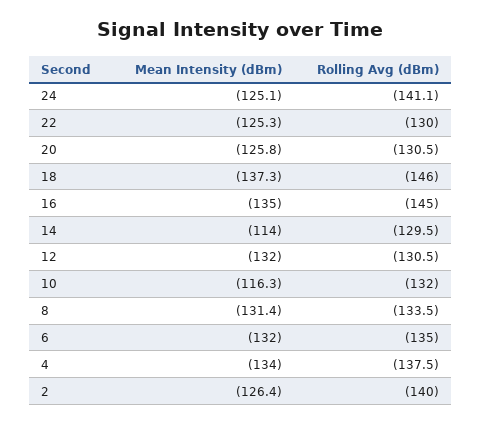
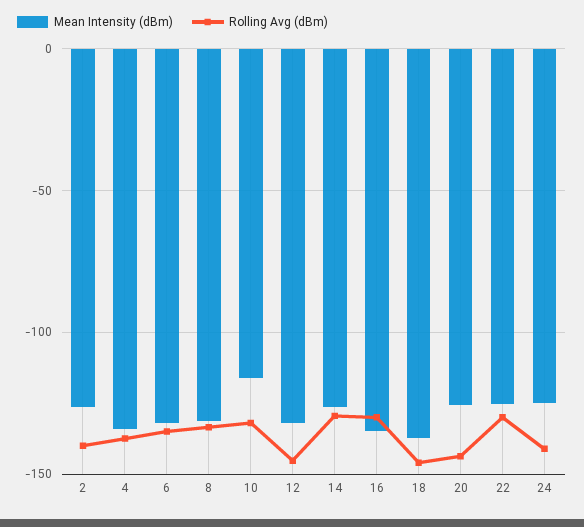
Rolling Avg (dBm), 20: -130.5 -> -145
Rolling Avg (dBm), 16: -145 -> -130
Mean Intensity (dBm), 14: -114 -> -125
Rolling Avg (dBm), 12: -130.5 -> -145

